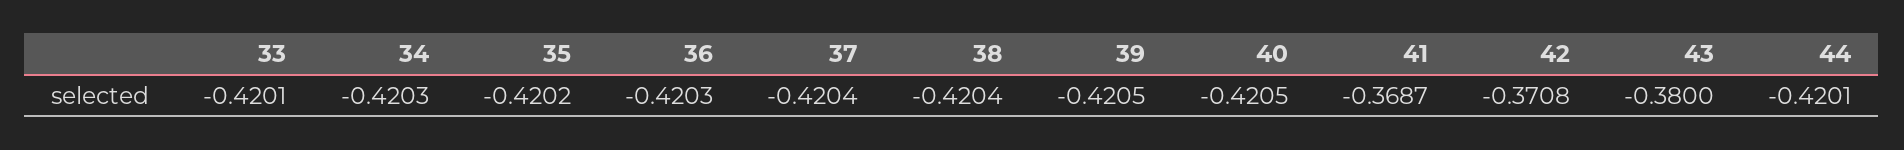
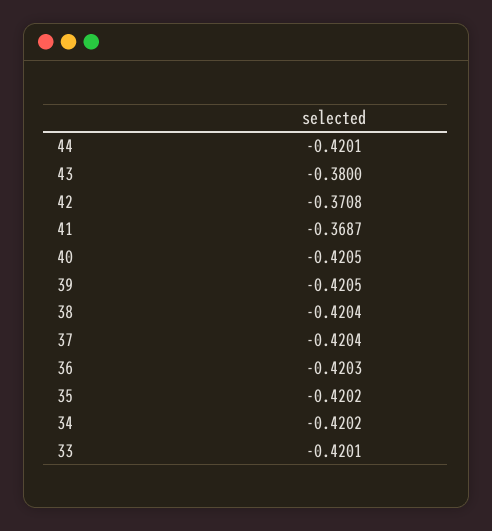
34: -0.4203 -> -0.4202

